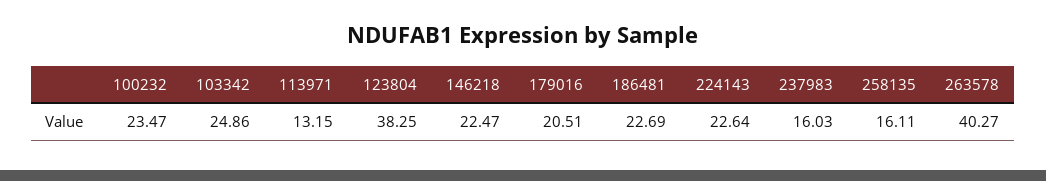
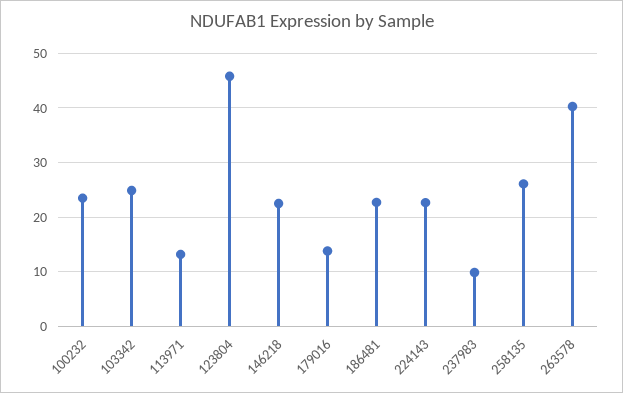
123804: 38.25 -> 46
179016: 20.51 -> 14
237983: 16.03 -> 10
258135: 16.11 -> 26

